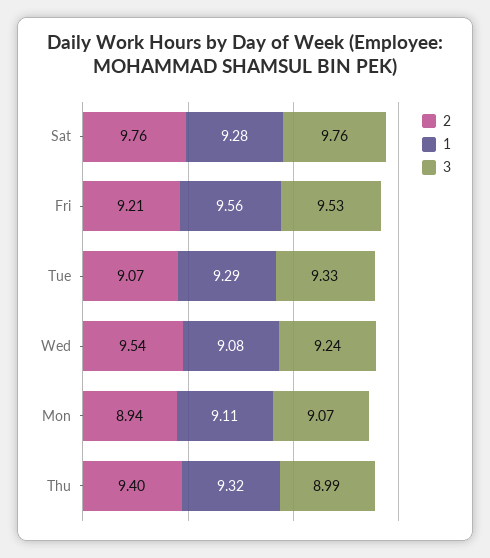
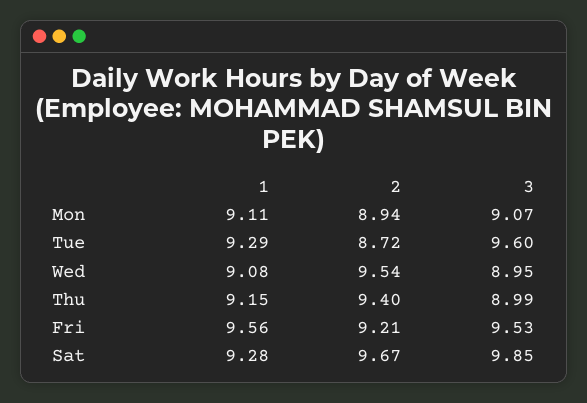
2, Sat: 9.76 -> 9.67
3, Sat: 9.76 -> 9.85
2, Tue: 9.07 -> 8.72
3, Tue: 9.33 -> 9.6
3, Wed: 9.24 -> 8.95
1, Thu: 9.32 -> 9.15

